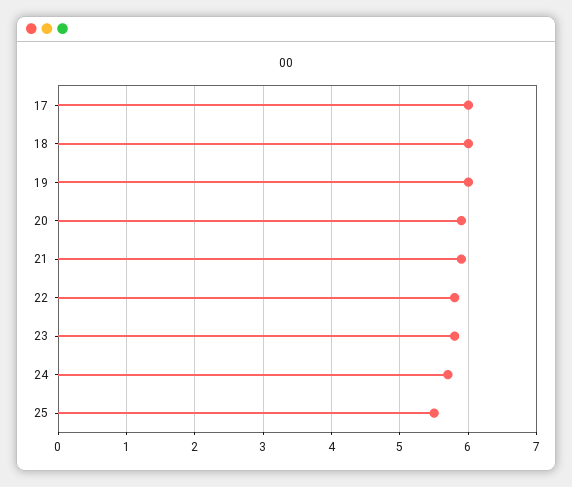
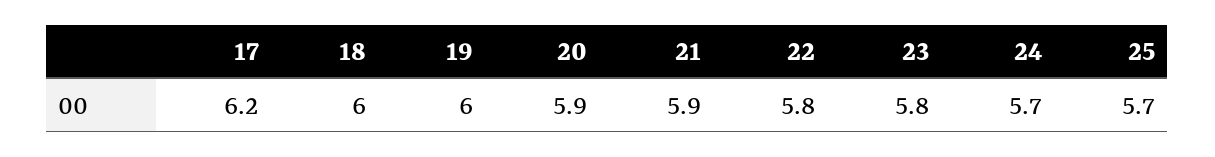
17: 6 -> 6.2
25: 5.5 -> 5.7

